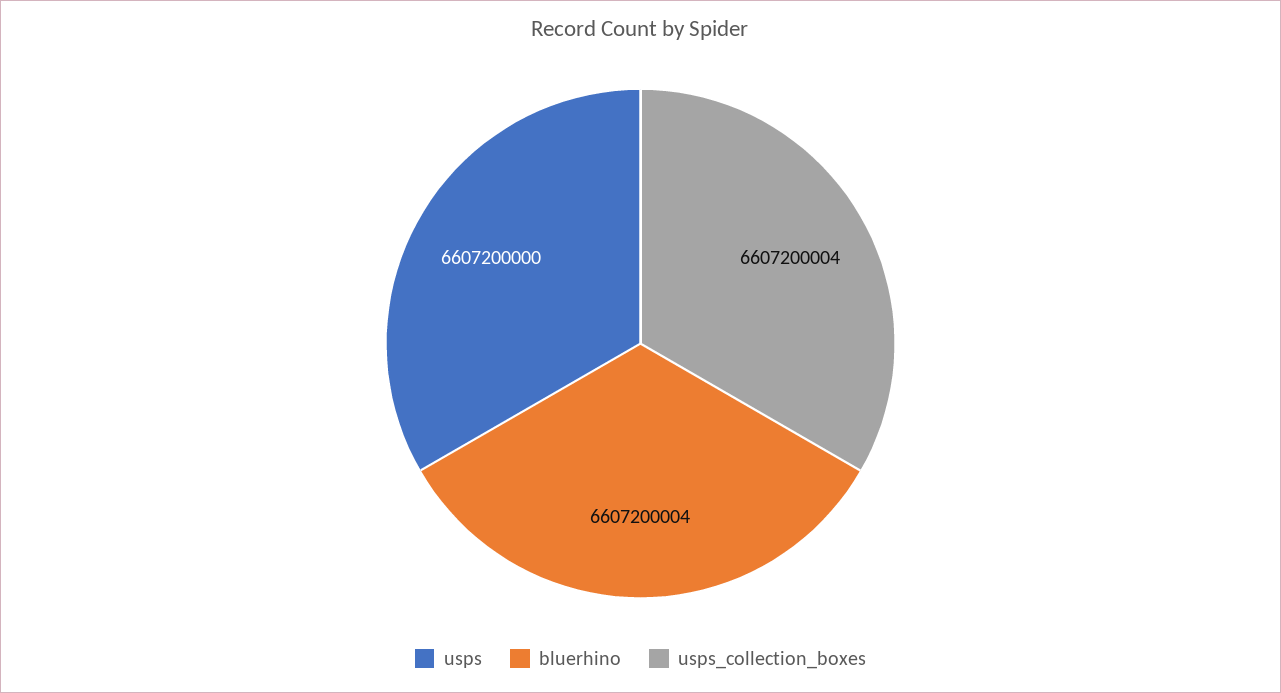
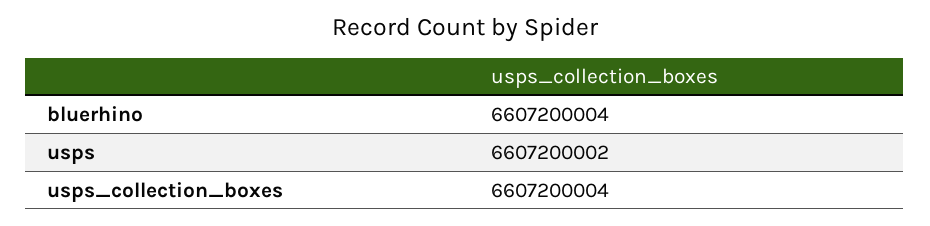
usps: 6607200000 -> 6607200002

